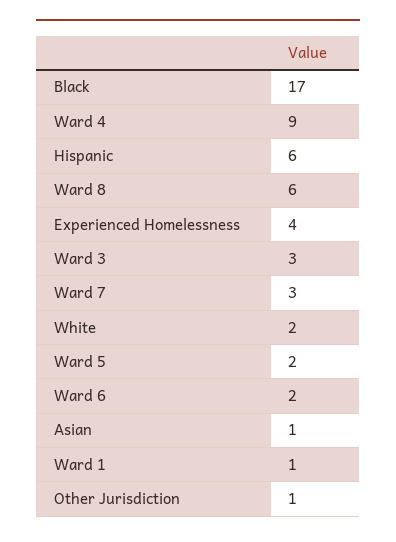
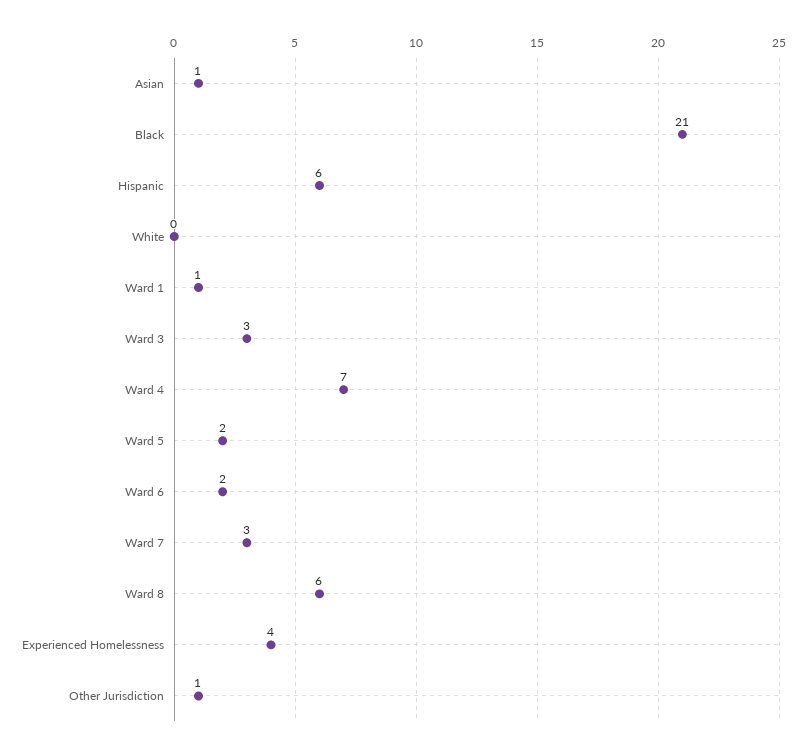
Black: 17 -> 21
Ward 4: 9 -> 7
White: 2 -> 0

